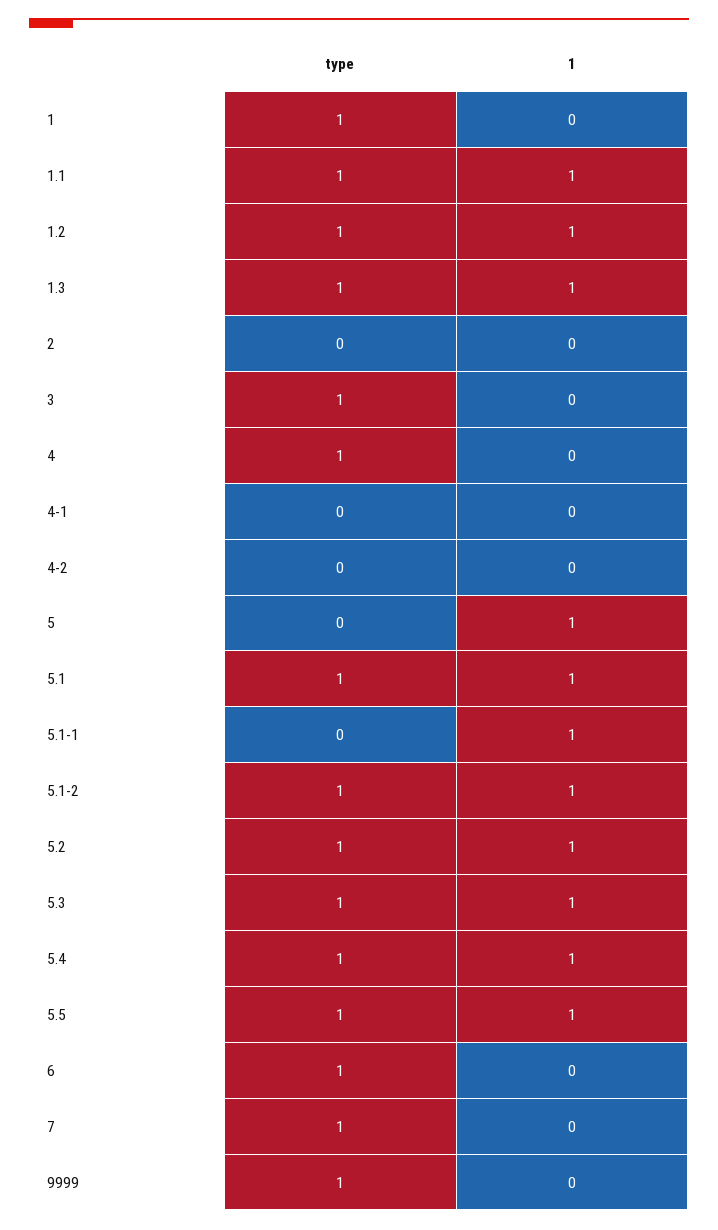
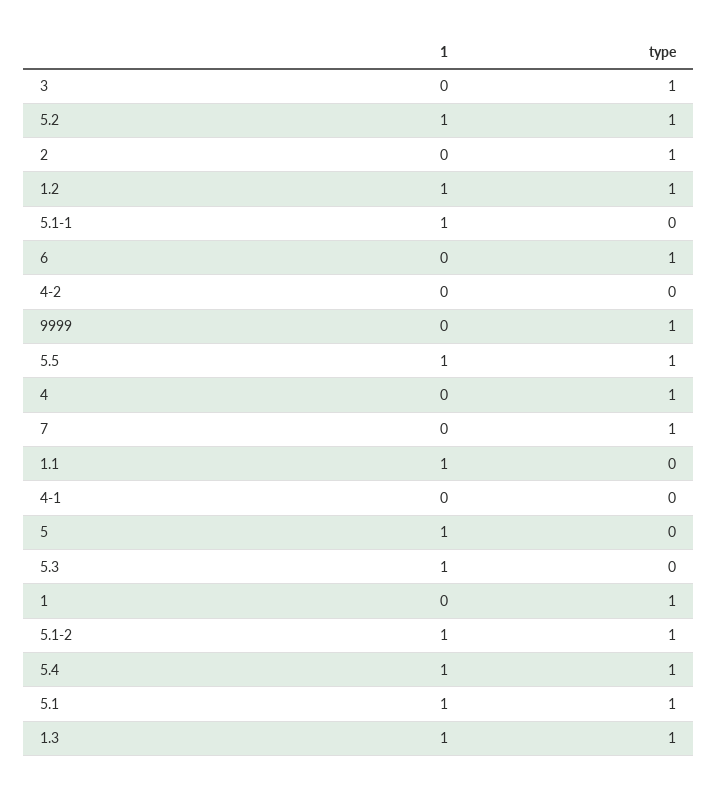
type, 1.1: 1 -> 0
type, 2: 0 -> 1
type, 5.3: 1 -> 0

